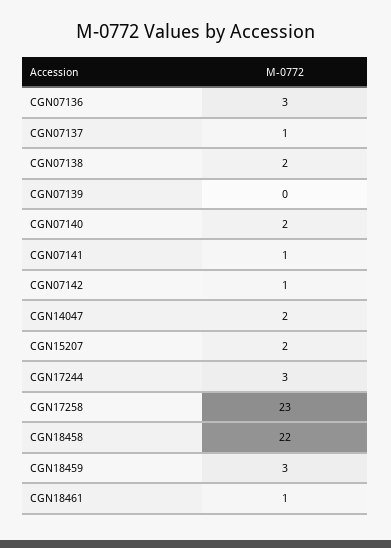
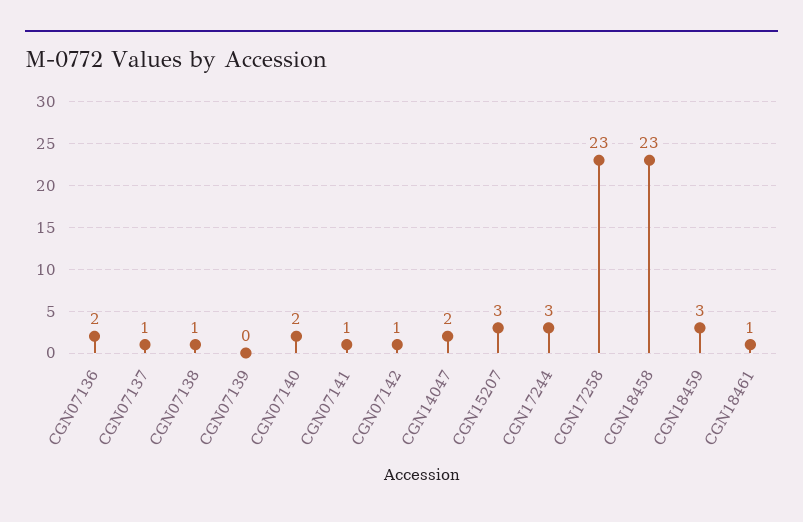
CGN07136: 3 -> 2
CGN07138: 2 -> 1
CGN15207: 2 -> 3
CGN18458: 22 -> 23

